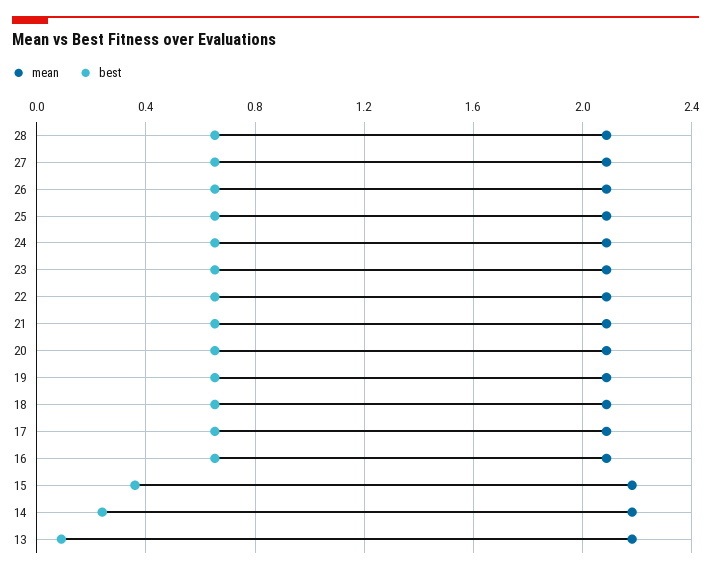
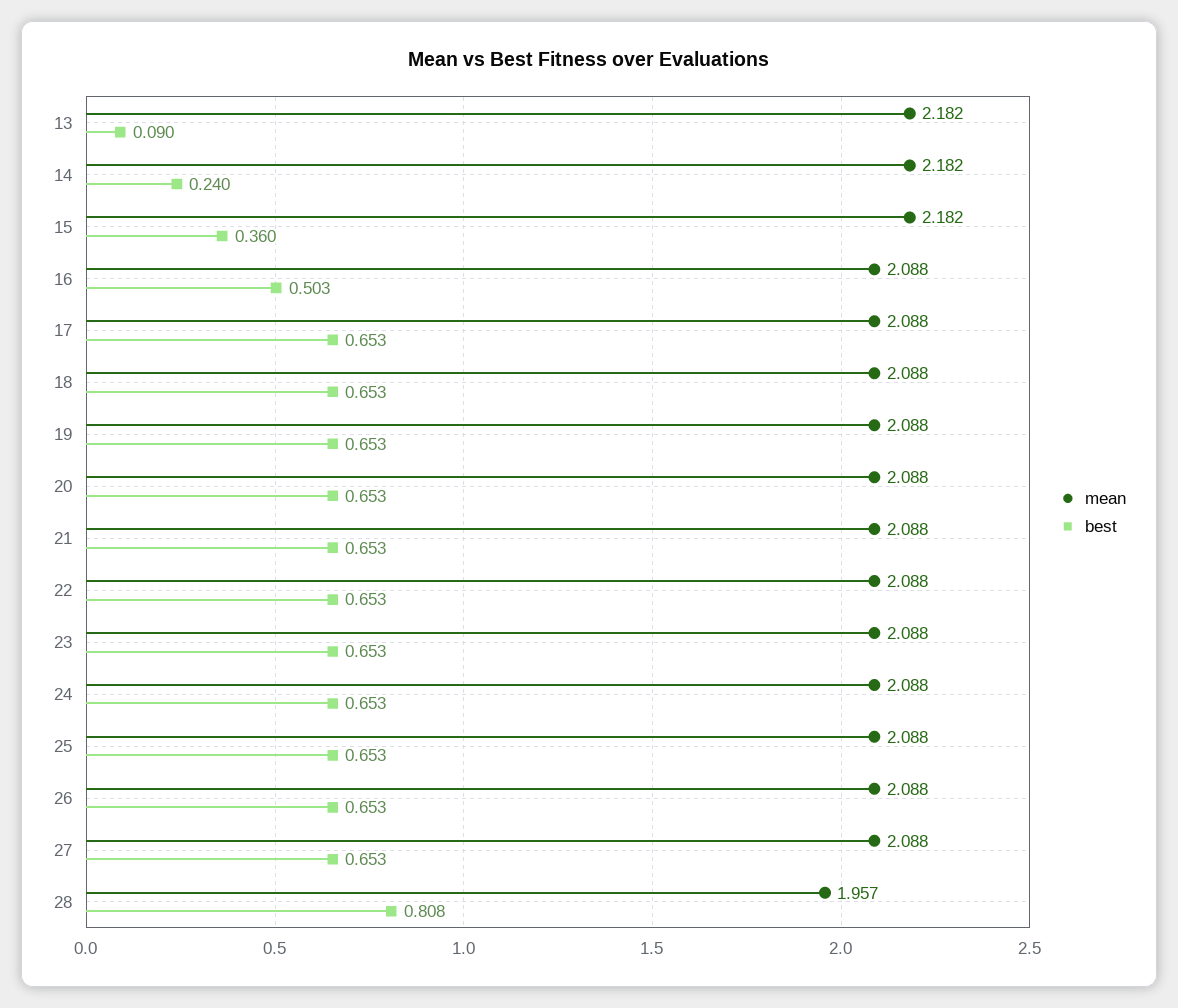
mean, 28: 2.1 -> 1.957
best, 28: 0.65 -> 0.808
best, 16: 0.65 -> 0.503

